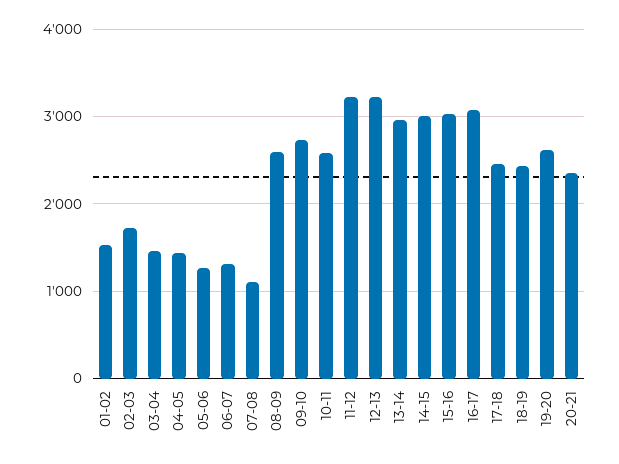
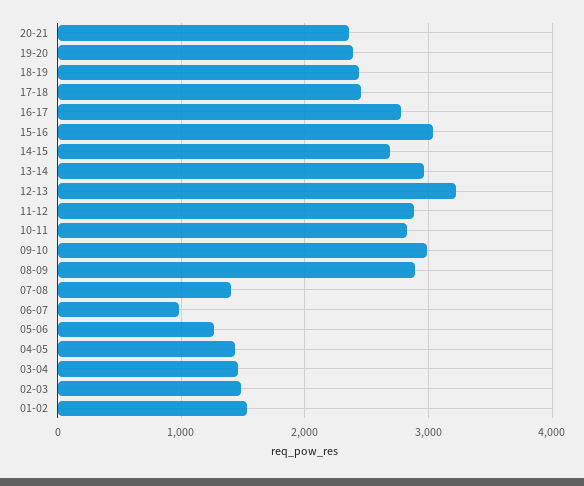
02-03: 1700 -> 1500
06-07: 1300 -> 1000
07-08: 1100 -> 1400
08-09: 2600 -> 2900
09-10: 2700 -> 3000
10-11: 2600 -> 2800
11-12: 3200 -> 2900
14-15: 3000 -> 2700
16-17: 3100 -> 2800
19-20: 2600 -> 2400

